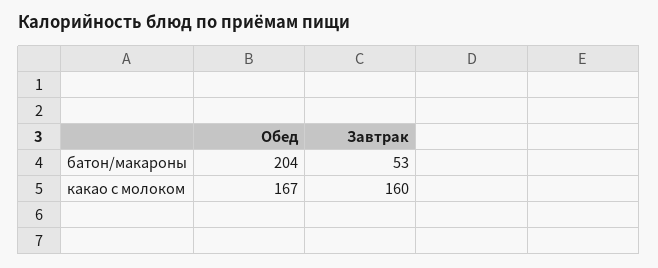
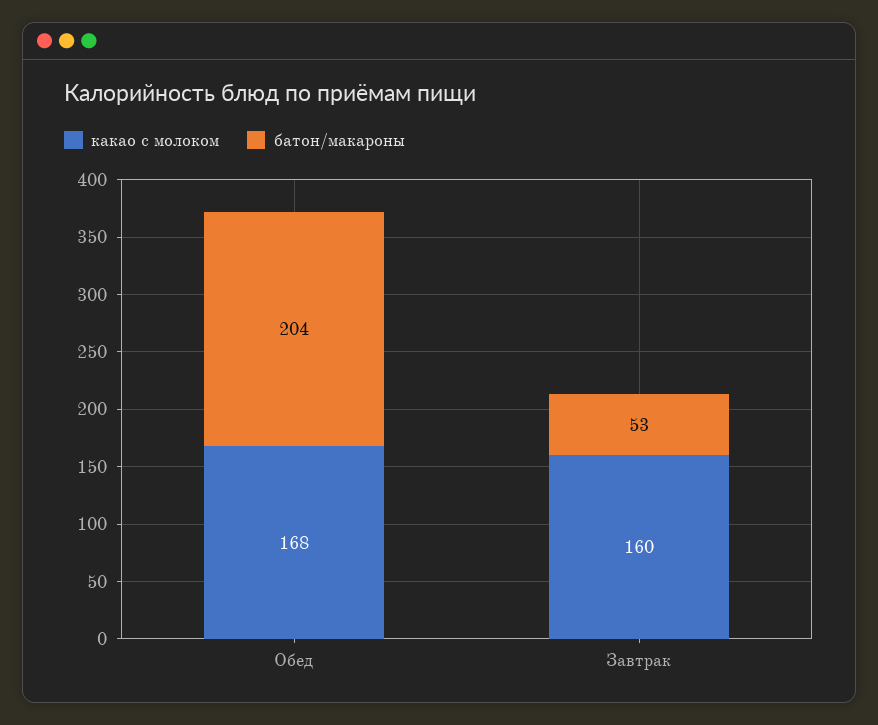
какао с молоком, Обед: 167 -> 168

